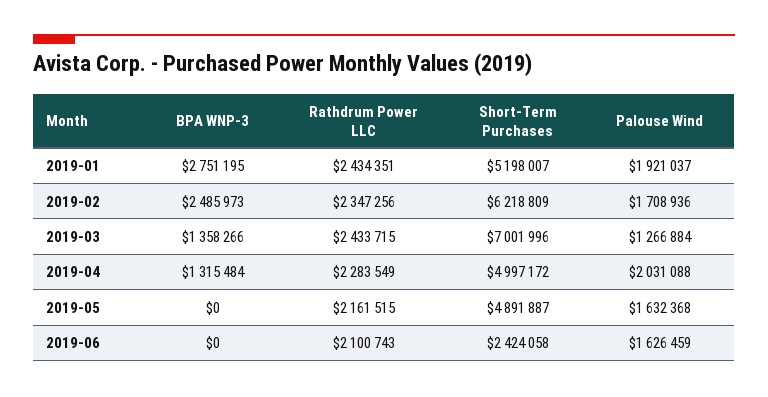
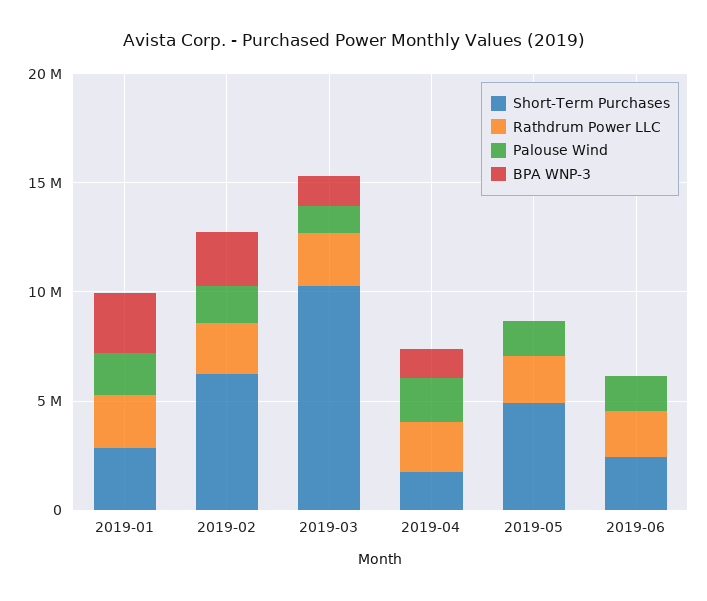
Short-Term Purchases, 2019-01: 5198007 -> 3000000
Short-Term Purchases, 2019-03: 7001996 -> 10000000
Short-Term Purchases, 2019-04: 4997172 -> 2000000

